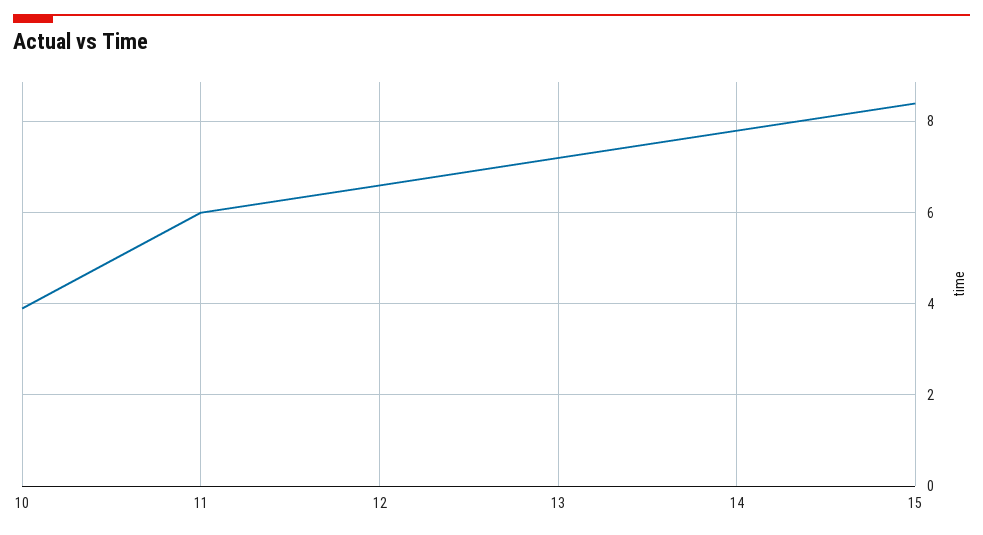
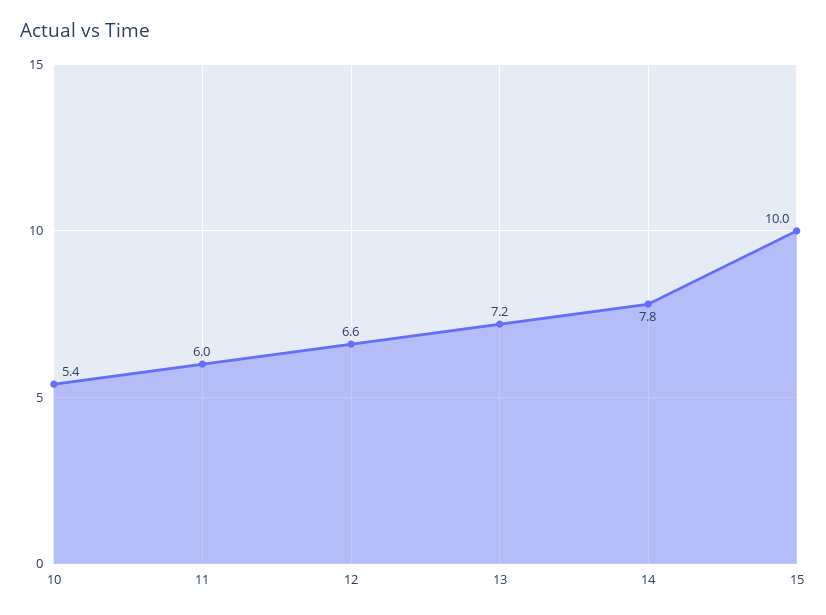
10: 4 -> 5.4
15: 8.5 -> 10

